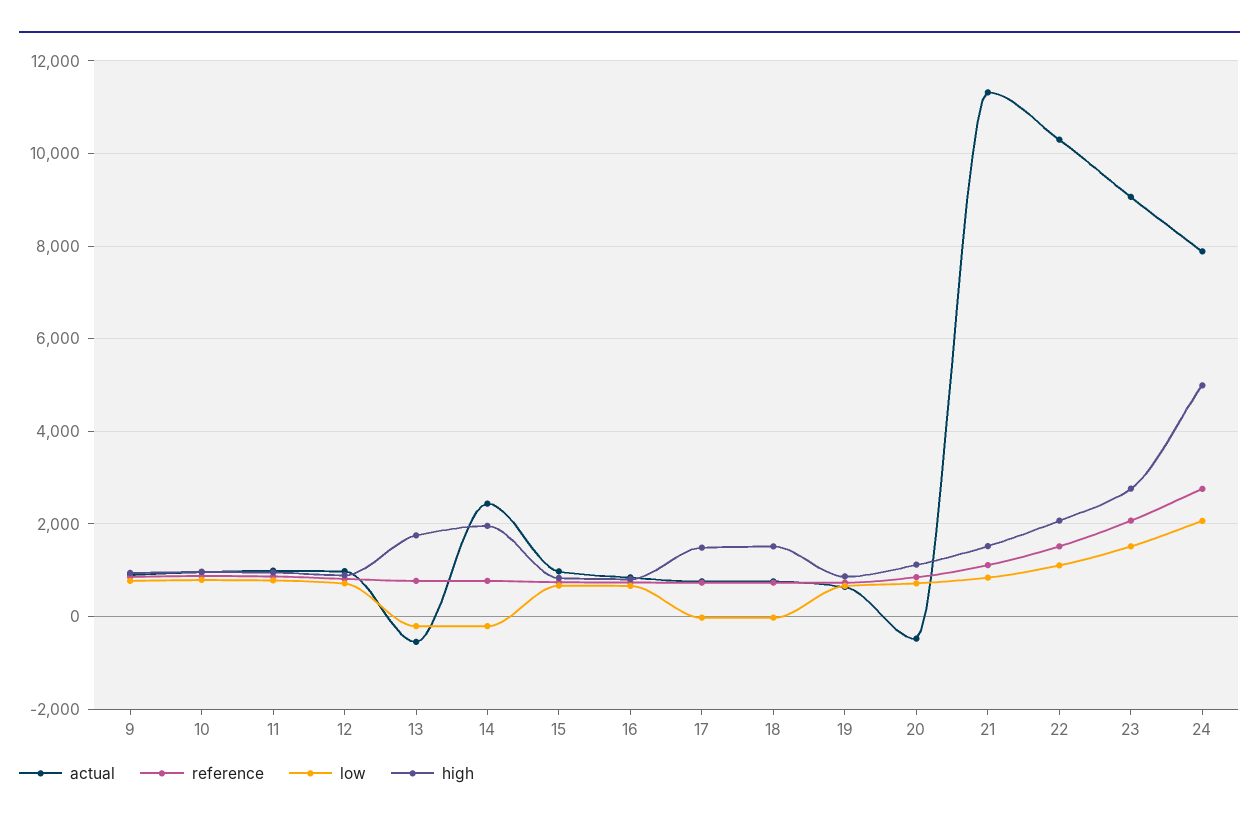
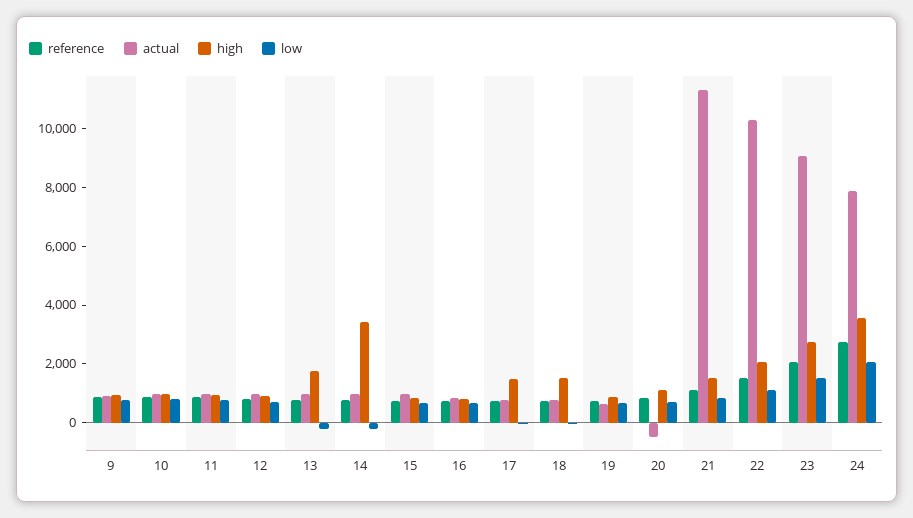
actual, 13: -600 -> 1000
actual, 14: 2400 -> 1000
high, 14: 2000 -> 3500
high, 24: 5000 -> 3500

